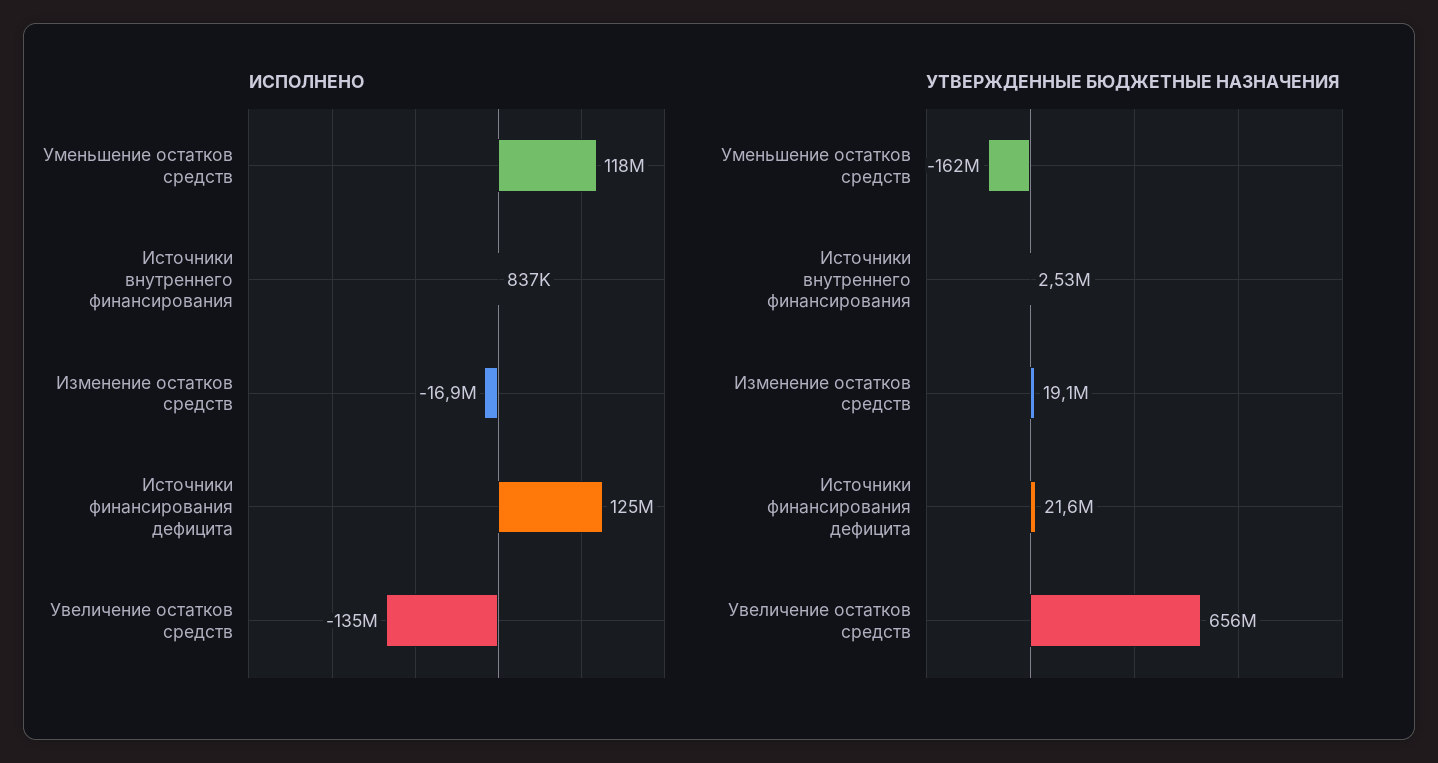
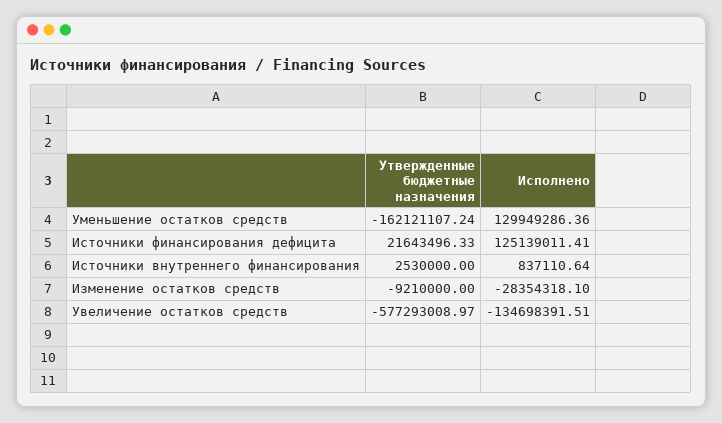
ИСПОЛНЕНО, Уменьшение остатков средств: 118000000 -> 129949286.36
ИСПОЛНЕНО, Изменение остатков средств: -16900000 -> -28354318.1
УТВЕРЖДЕННЫЕ БЮДЖЕТНЫЕ НАЗНАЧЕНИЯ, Изменение остатков средств: 19100000 -> -9210000
УТВЕРЖДЕННЫЕ БЮДЖЕТНЫЕ НАЗНАЧЕНИЯ, Увеличение остатков средств: 656000000 -> -577293008.97

